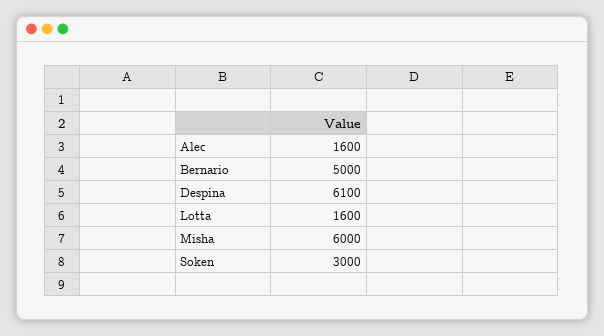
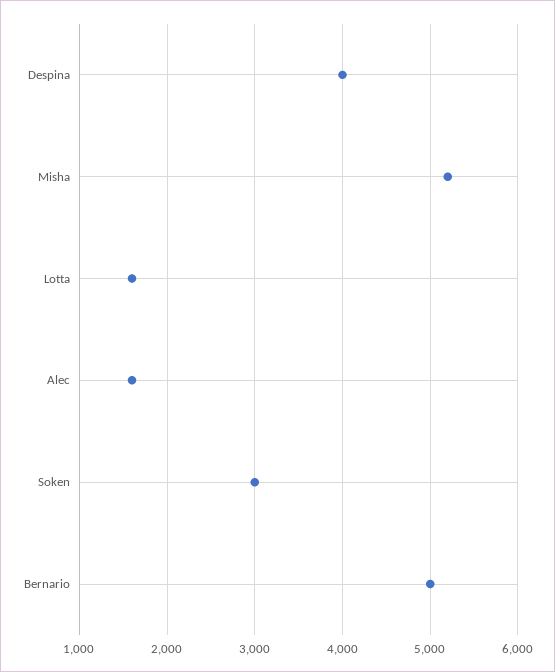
Despina: 6100 -> 4000
Misha: 6000 -> 5200

